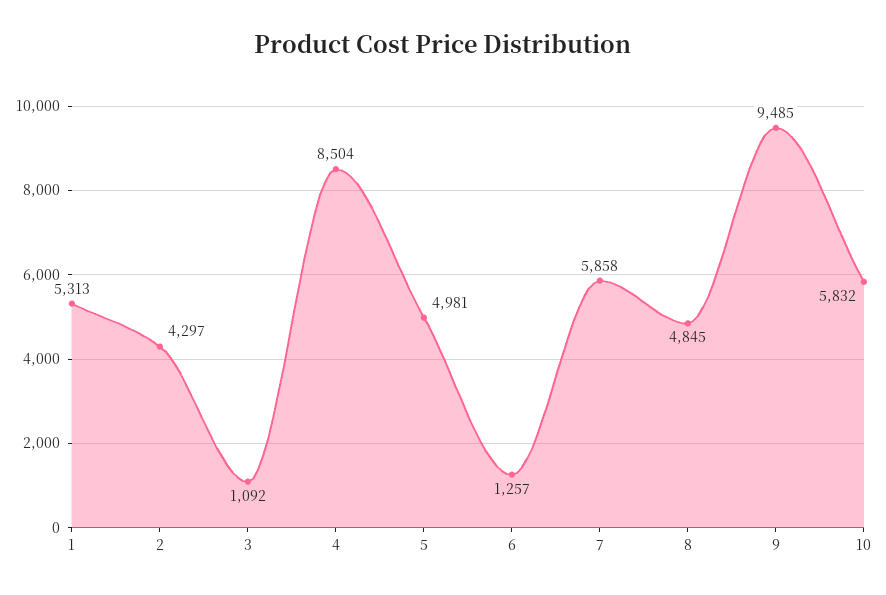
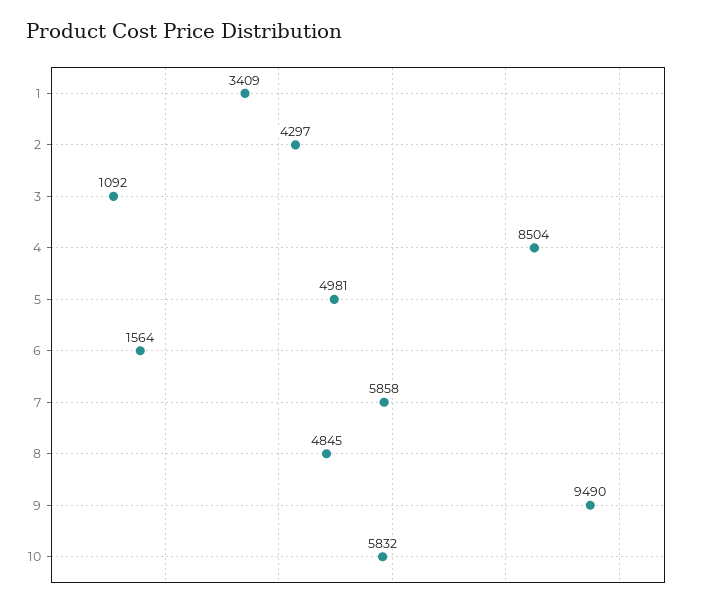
1: 5313 -> 3409
6: 1257 -> 1564
9: 9485 -> 9490

